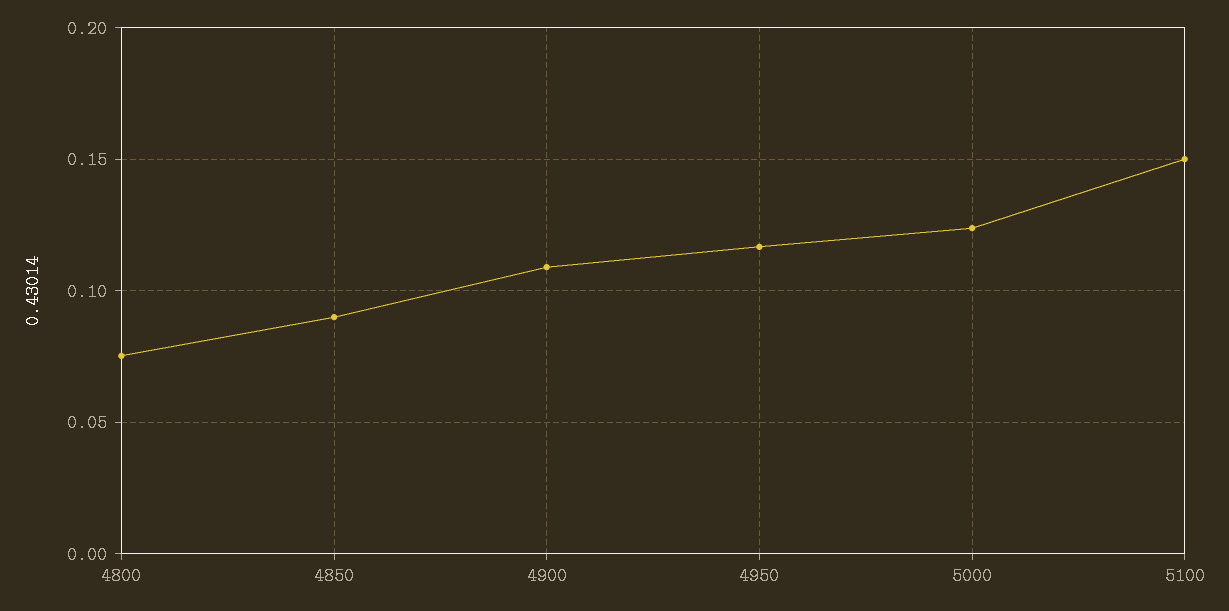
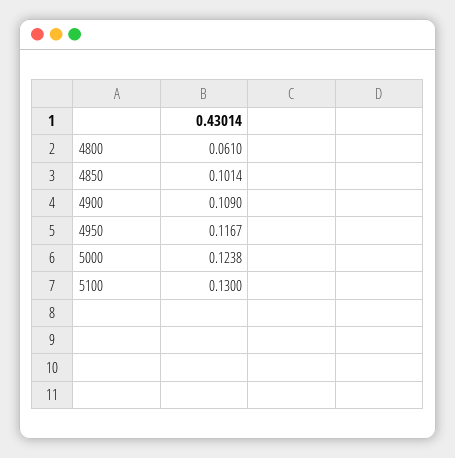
4800: 0.075 -> 0.061
4850: 0.09 -> 0.1014
5100: 0.15 -> 0.13

